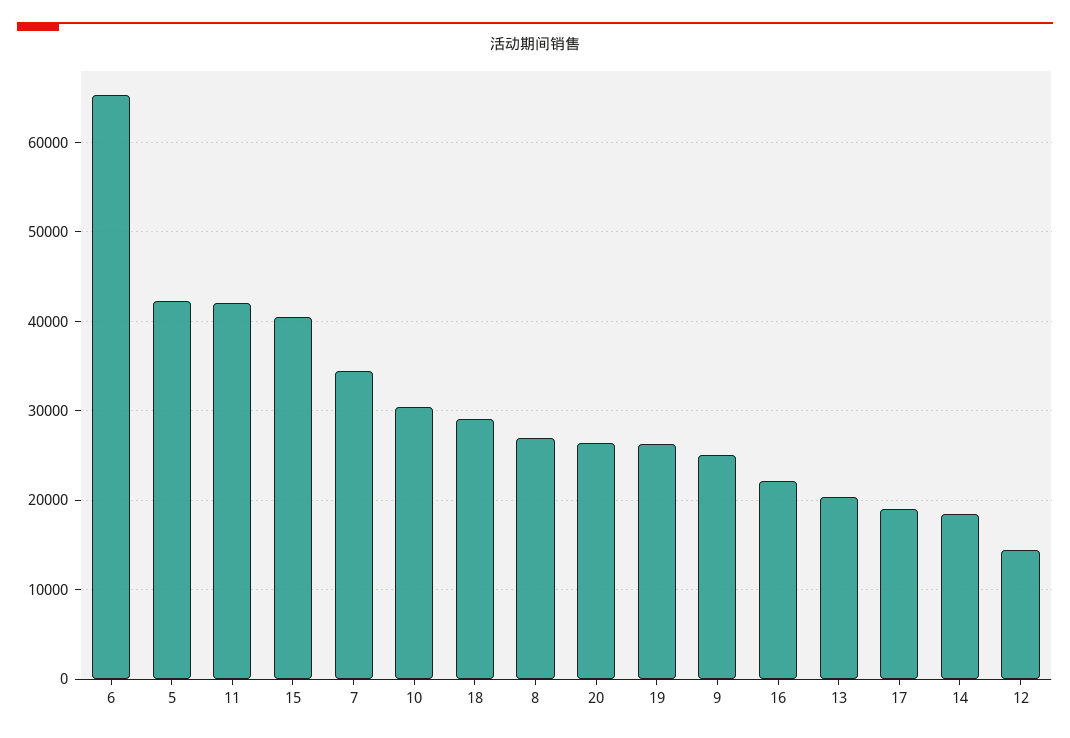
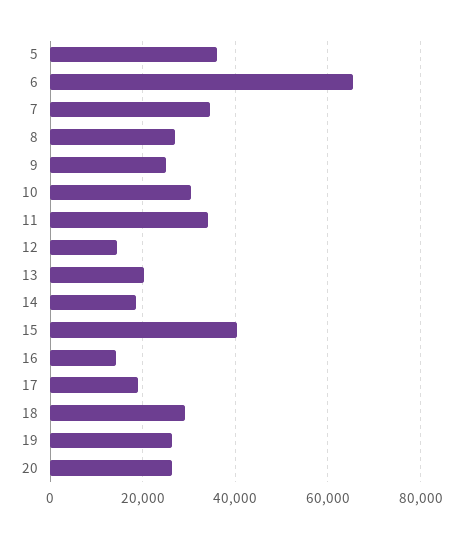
5: 42000 -> 36000
11: 42000 -> 34000
16: 22000 -> 14000

